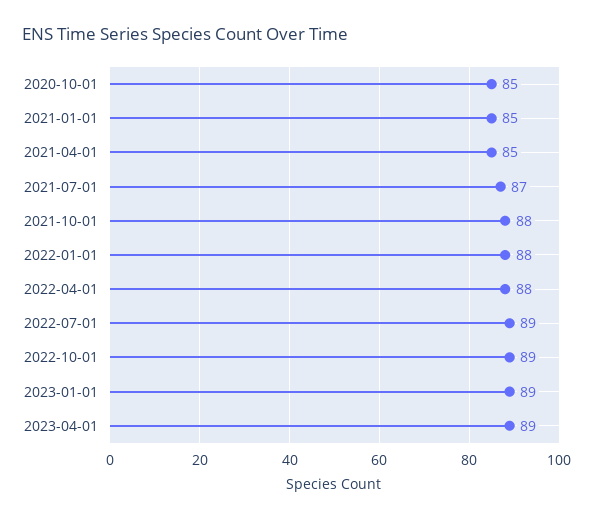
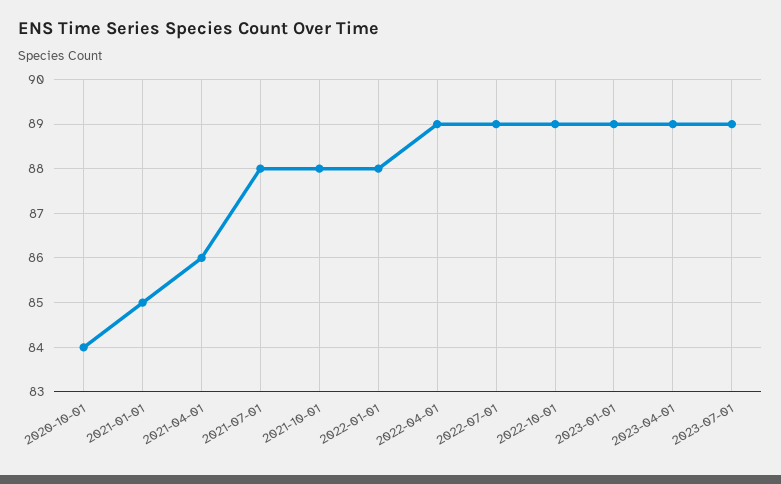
2020-10-01: 85 -> 84
2021-04-01: 85 -> 86
2021-07-01: 87 -> 88
2022-04-01: 88 -> 89
2023-07-01: none -> 89

